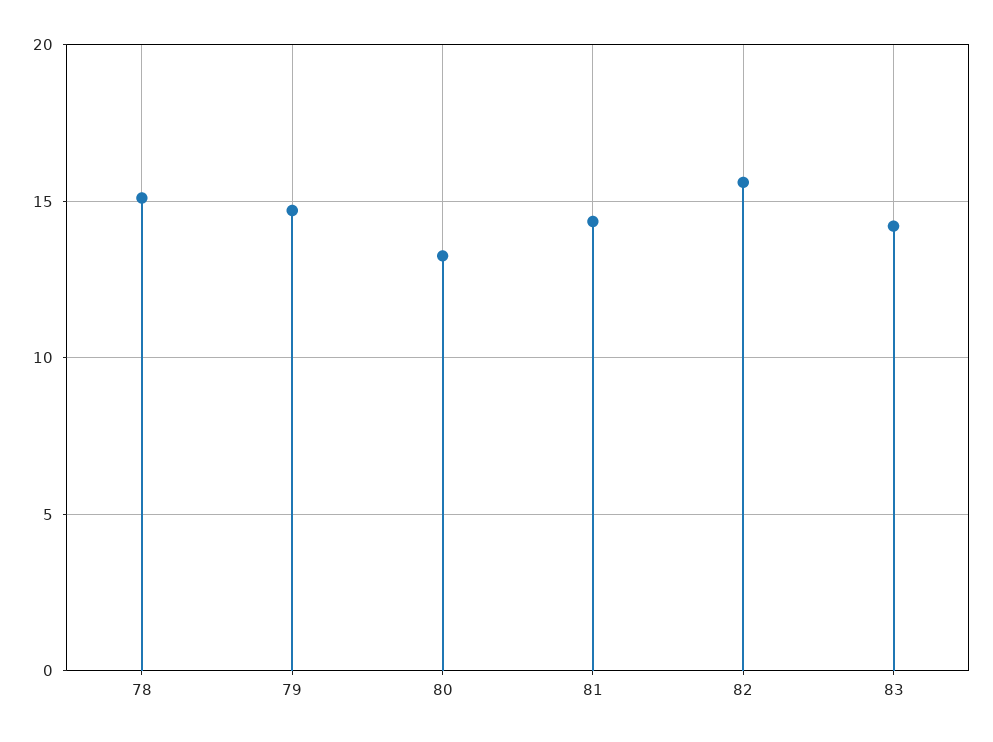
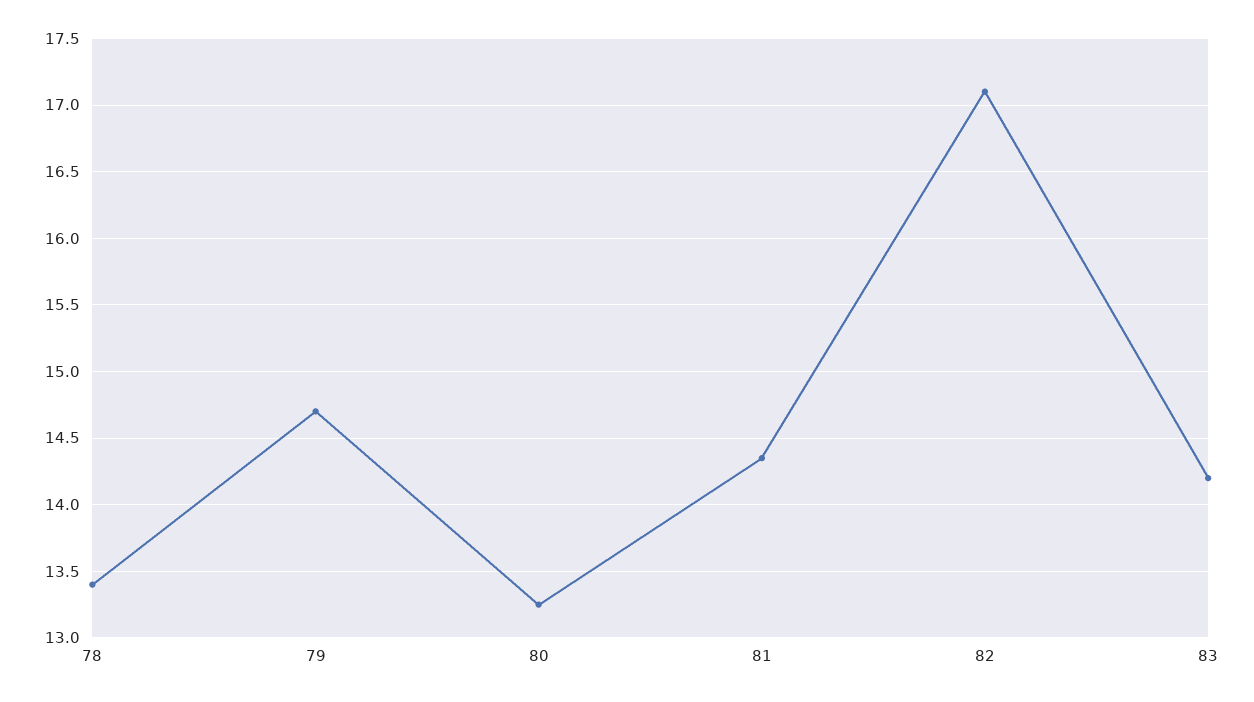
78: 15 -> 13.4
82: 15.5 -> 17.1

